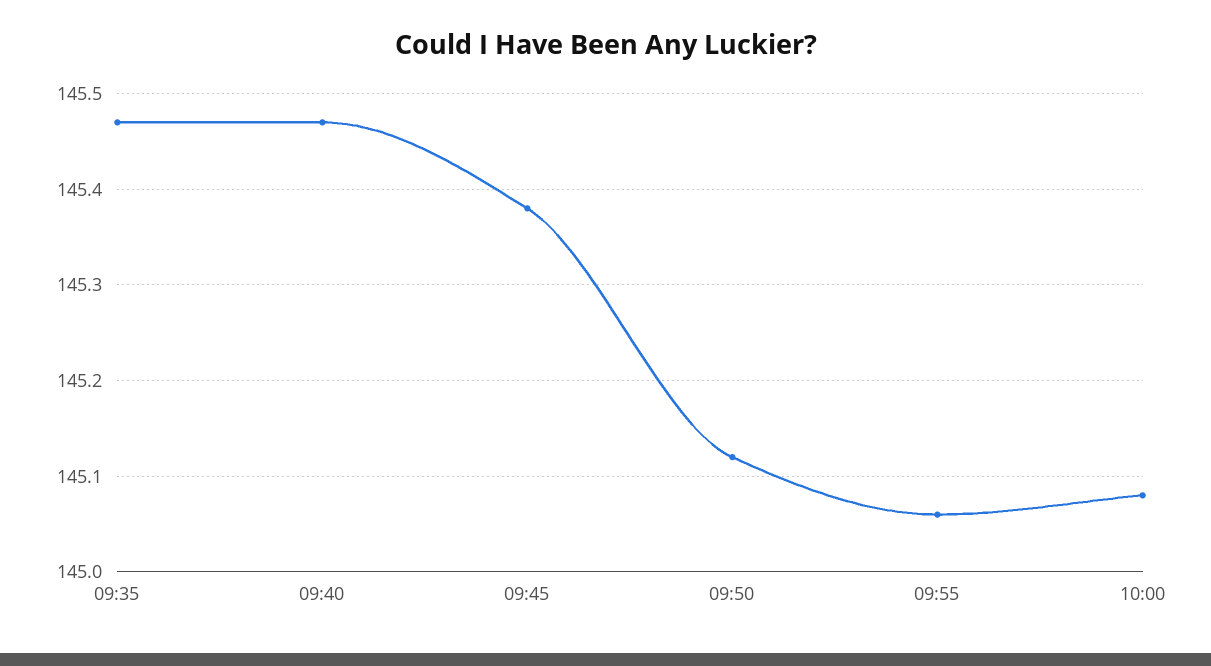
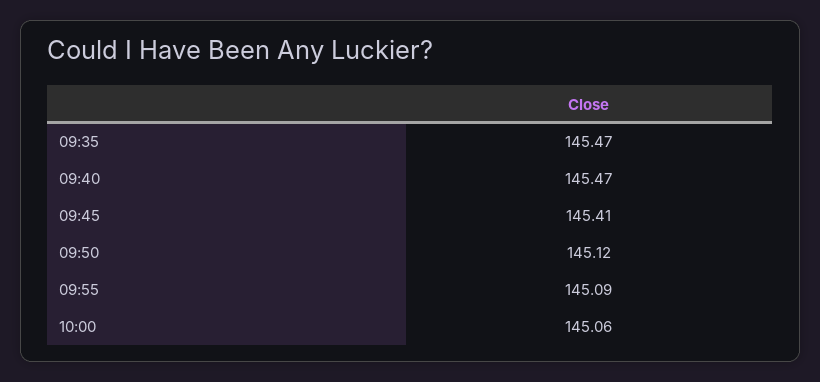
09:45: 145.38 -> 145.41
09:55: 145.06 -> 145.09
10:00: 145.08 -> 145.06

